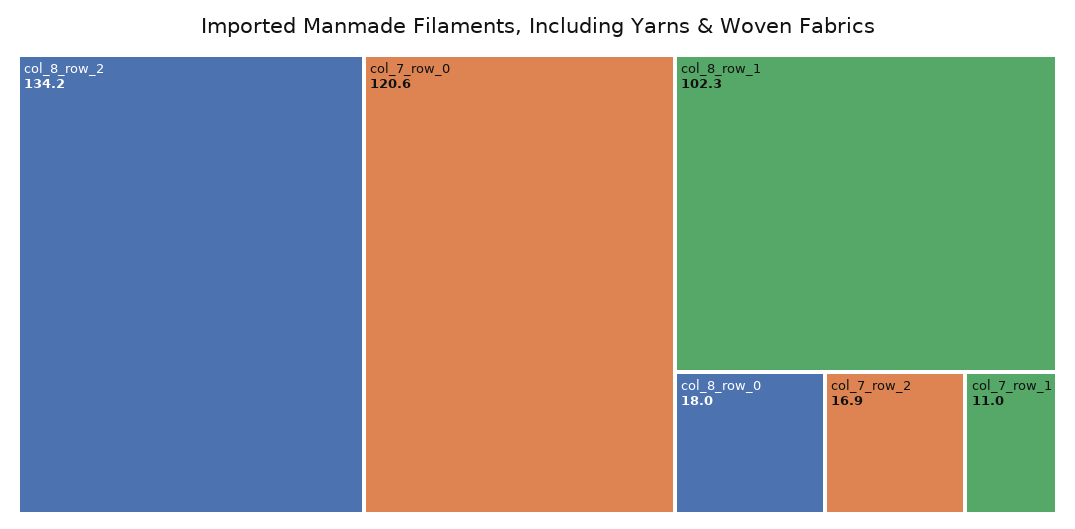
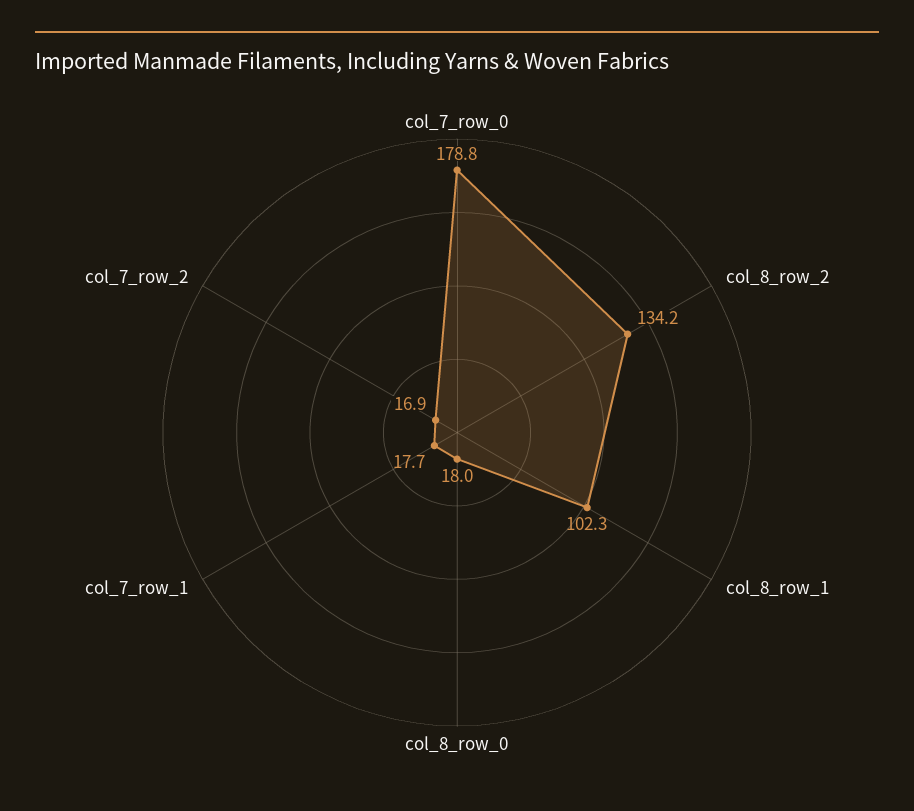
col_7_row_0: 120.6 -> 178.8
col_7_row_1: 11 -> 17.7

